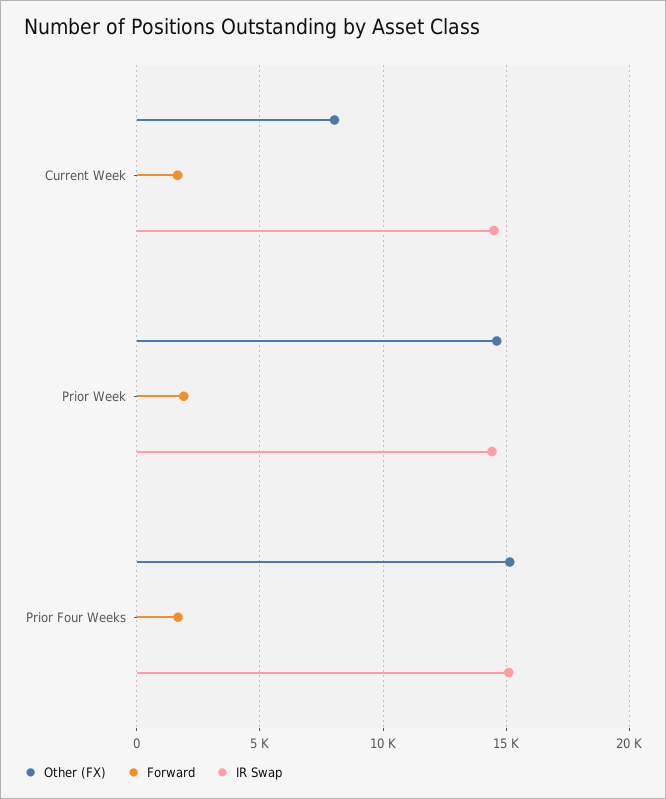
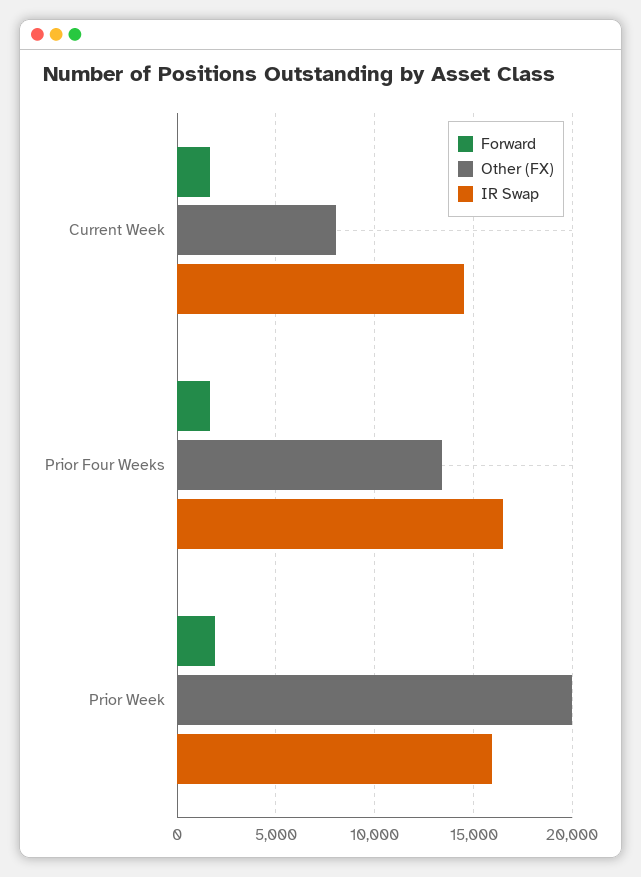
Other (FX), Prior Week: 14500 -> 20000
IR Swap, Prior Week: 14500 -> 16000
Other (FX), Prior Four Weeks: 15000 -> 13500
IR Swap, Prior Four Weeks: 15000 -> 16500

